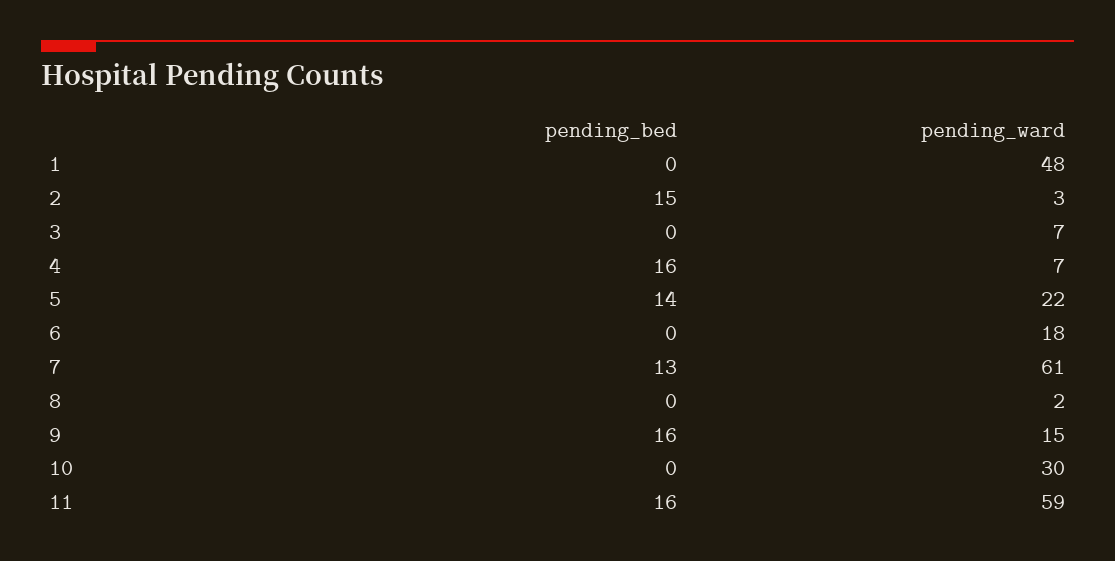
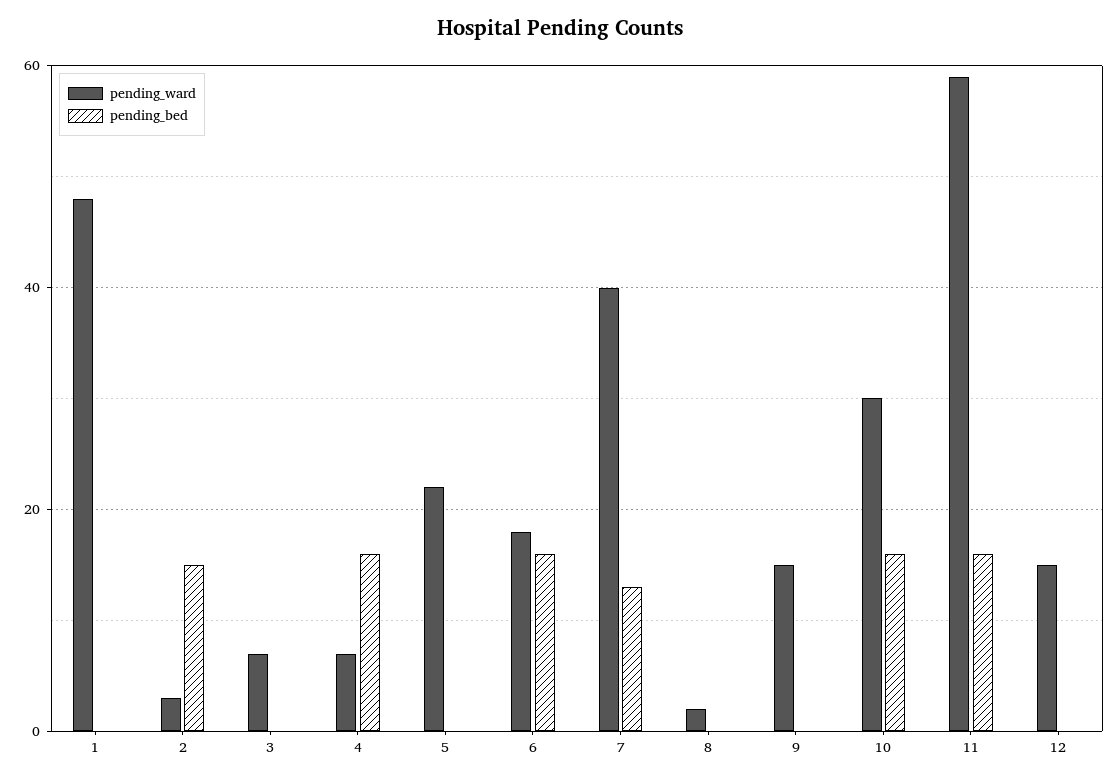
pending_bed, 5: 14 -> 0
pending_bed, 6: 0 -> 15
pending_ward, 7: 61 -> 40
pending_bed, 9: 16 -> 0
pending_bed, 10: 0 -> 15
pending_ward, 12: none -> 15
pending_bed, 12: none -> 0

